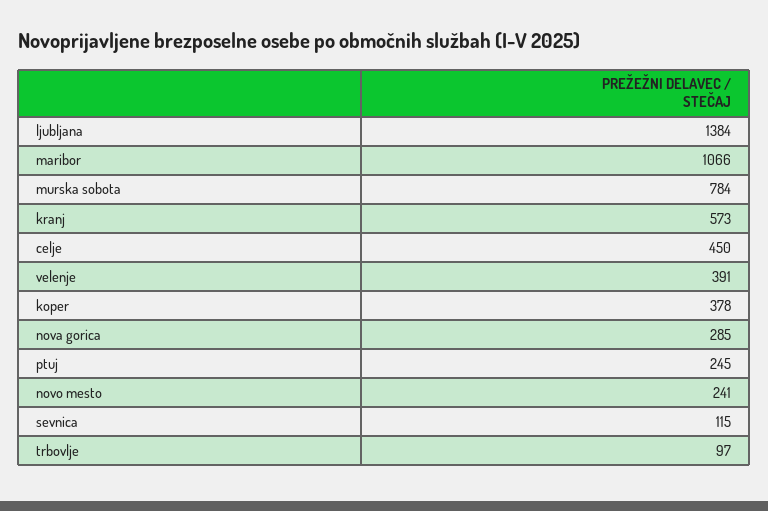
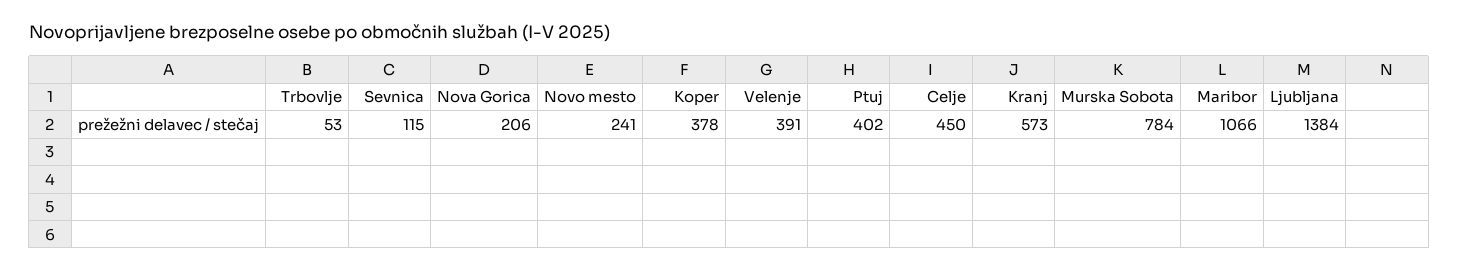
nova gorica: 285 -> 206
ptuj: 245 -> 402
trbovlje: 97 -> 53

